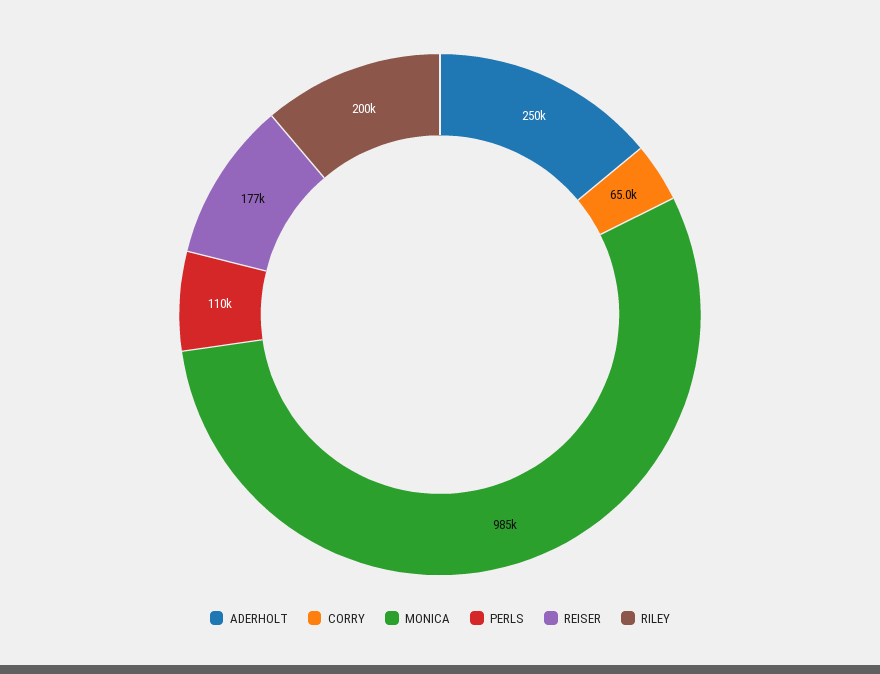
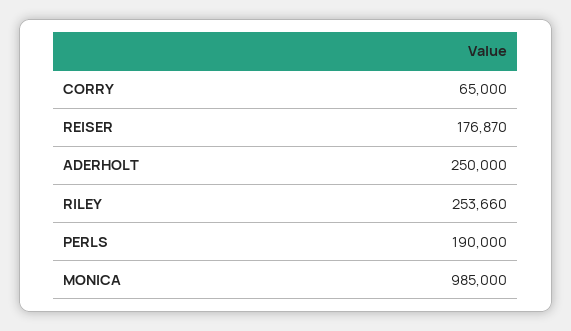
PERLS: 110000 -> 190000
RILEY: 200000 -> 253660

